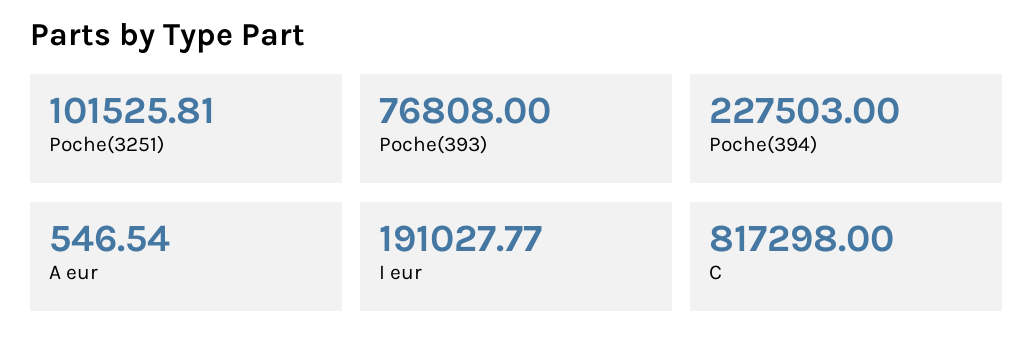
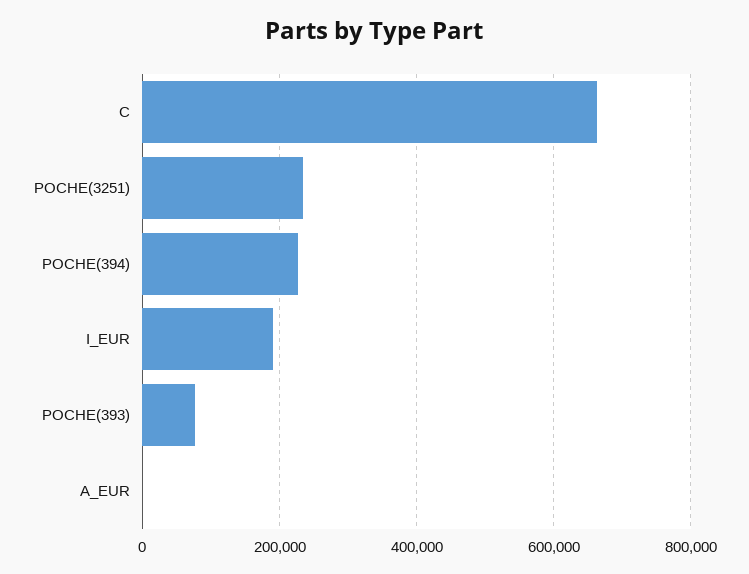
Poche(3251): 101525.81 -> 240000
C: 817298 -> 660000

